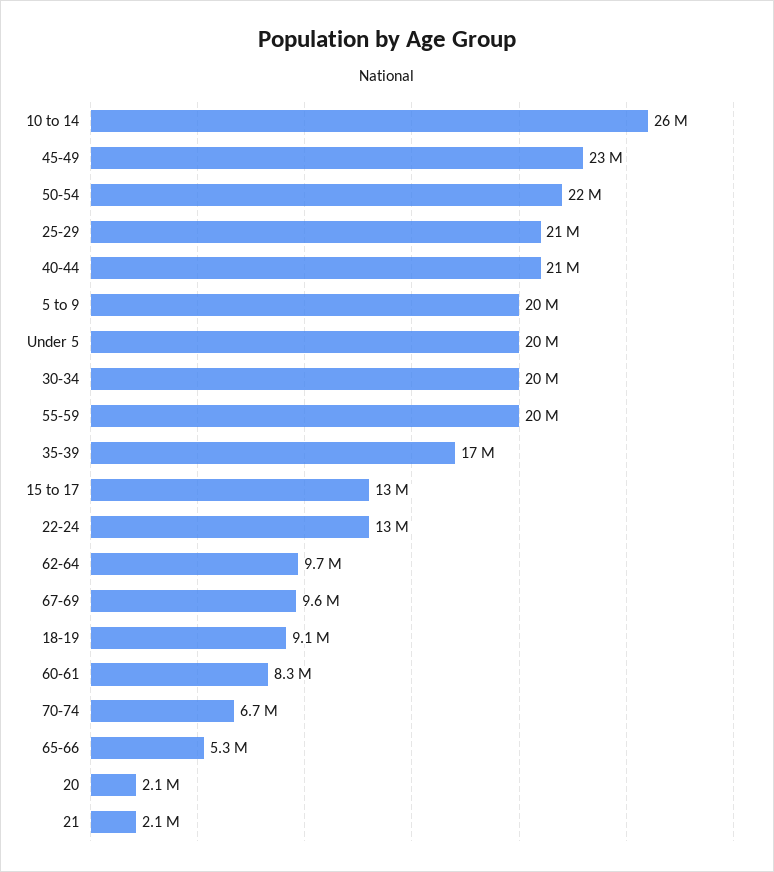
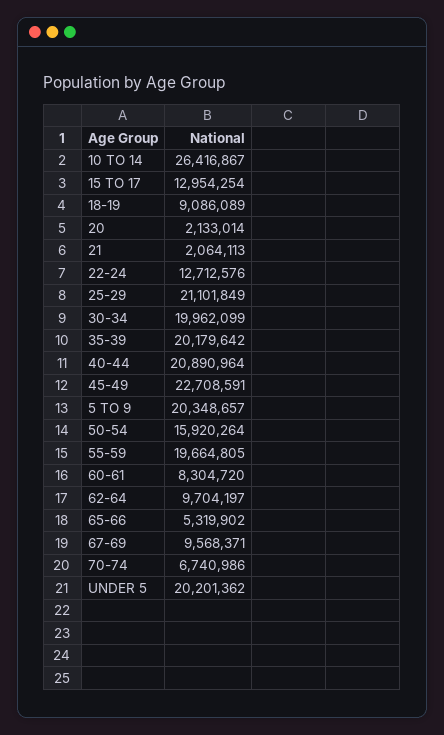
50-54: 22000000 -> 15920264
35-39: 17000000 -> 20179642

